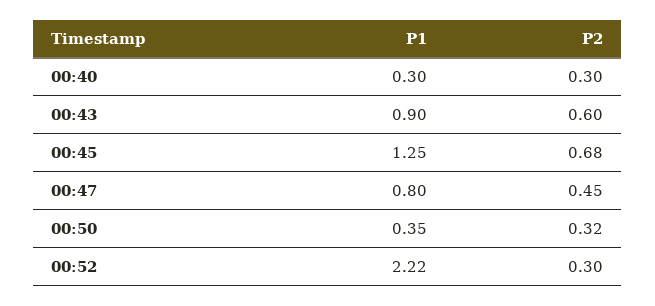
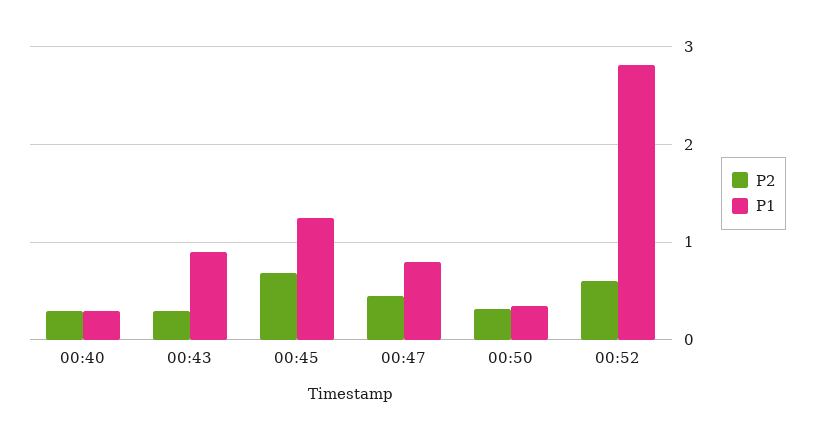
P2, 00:43: 0.6 -> 0.3
P1, 00:52: 2.22 -> 2.8
P2, 00:52: 0.3 -> 0.6

